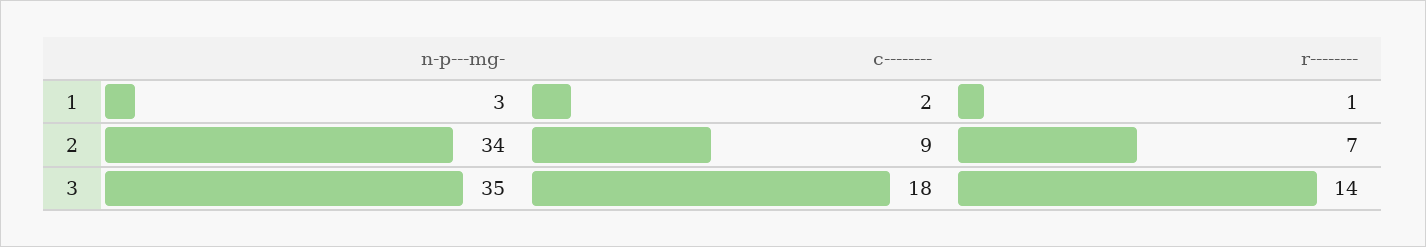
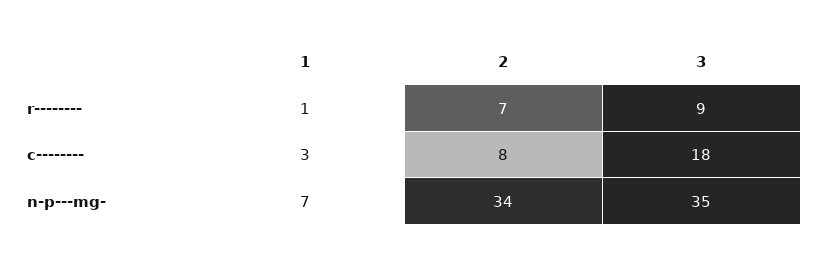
n-p---mg-, 1: 3 -> 7
c--------, 1: 2 -> 3
c--------, 2: 9 -> 8
r--------, 3: 14 -> 9

